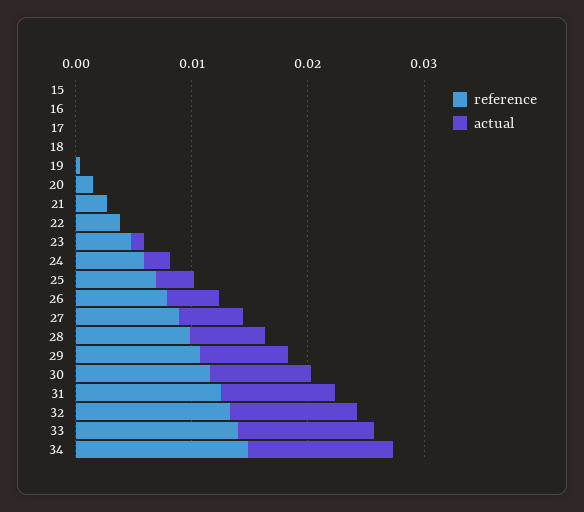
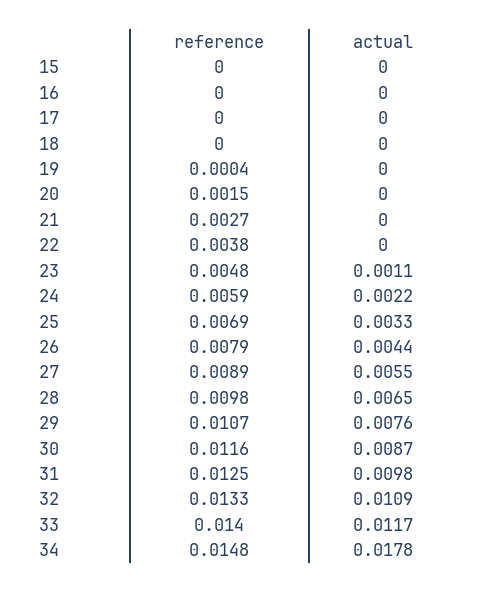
actual, 34: 0.012 -> 0.0178

